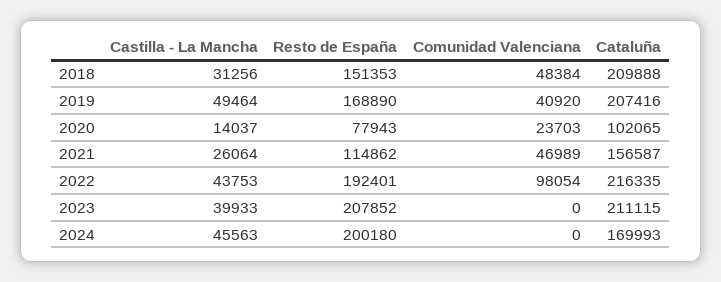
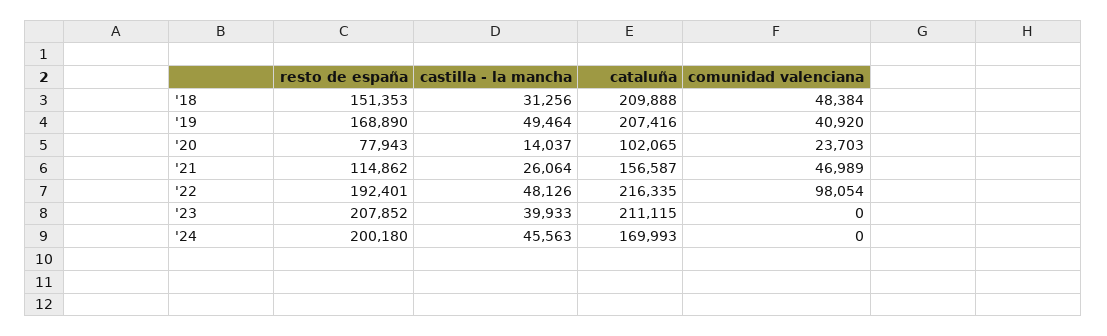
Castilla - La Mancha, 2022: 43753 -> 48126

